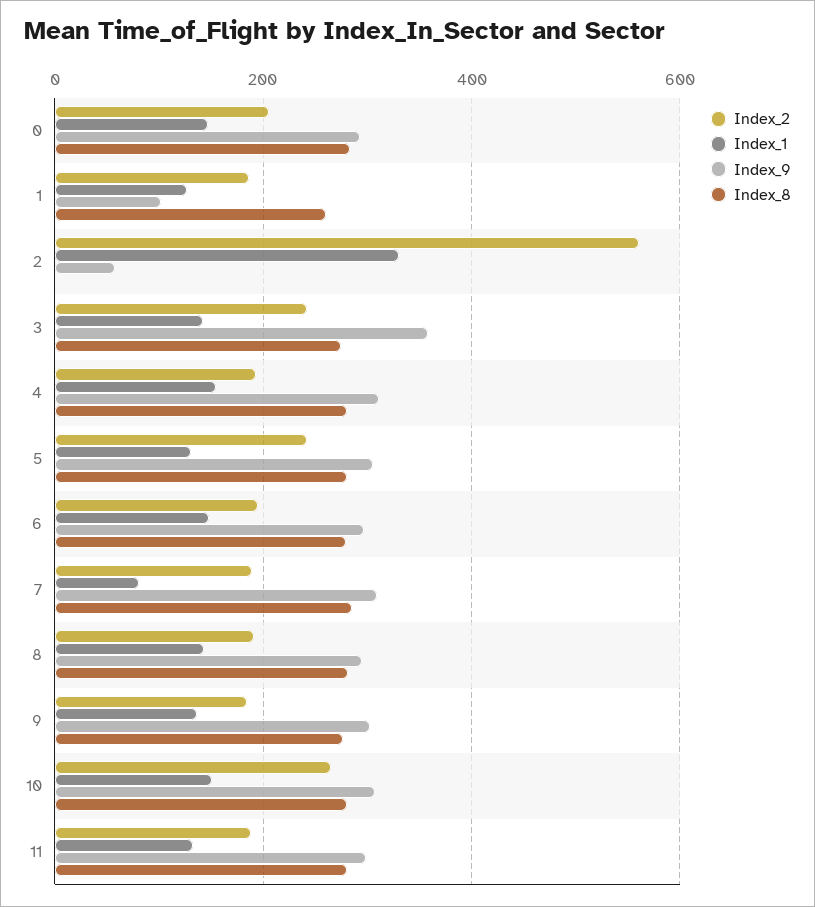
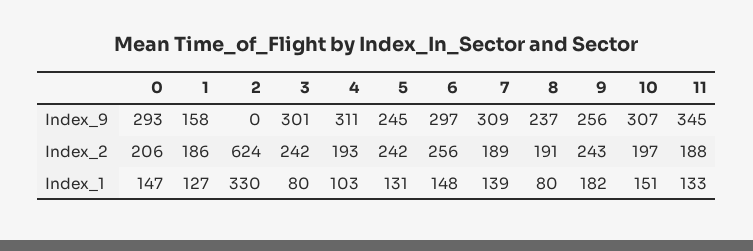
Index_8, 0: 280 -> none
Index_9, 1: 100 -> 158
Index_8, 1: 260 -> none
Index_2, 2: 560 -> 624
Index_9, 2: 60 -> 0
Index_8, 2: 0 -> none
Index_1, 3: 140 -> 80
Index_9, 3: 360 -> 301
Index_8, 3: 280 -> none
Index_1, 4: 160 -> 103
Index_8, 4: 280 -> none
Index_9, 5: 300 -> 245
Index_8, 5: 280 -> none
Index_2, 6: 200 -> 256
Index_8, 6: 280 -> none
Index_1, 7: 80 -> 139
Index_8, 7: 280 -> none
Index_1, 8: 140 -> 80
Index_9, 8: 300 -> 237
Index_8, 8: 280 -> none
Index_2, 9: 180 -> 243
Index_1, 9: 140 -> 182
Index_9, 9: 300 -> 256
Index_8, 9: 280 -> none
Index_2, 10: 260 -> 197
Index_8, 10: 280 -> none
Index_9, 11: 300 -> 345
Index_8, 11: 280 -> none

